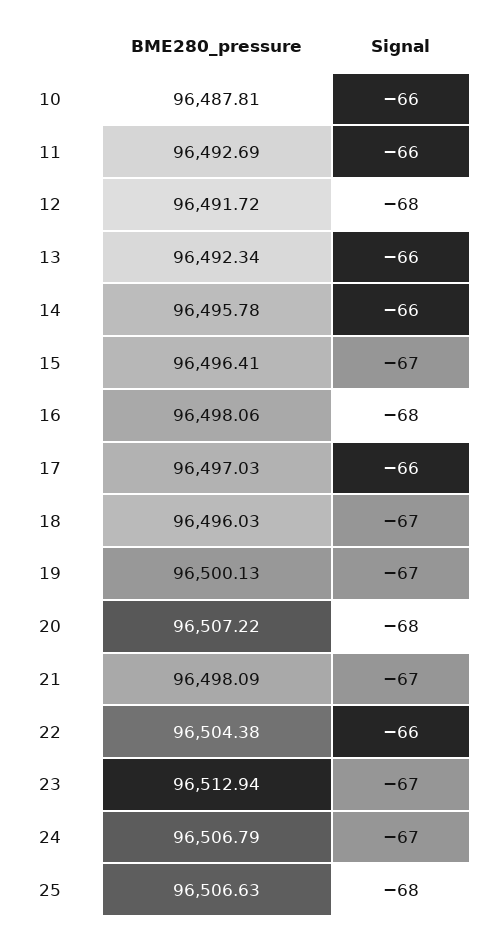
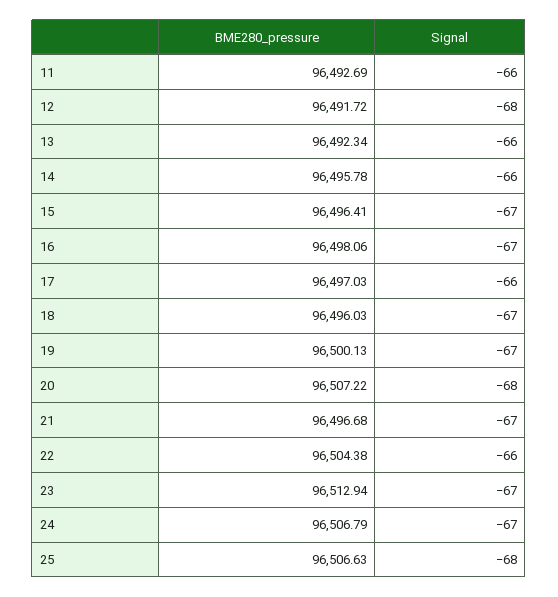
BME280_pressure, 10: 96487.81 -> none
Signal, 10: -66 -> none
Signal, 16: -68 -> -67
BME280_pressure, 21: 96498.09 -> 96496.68

